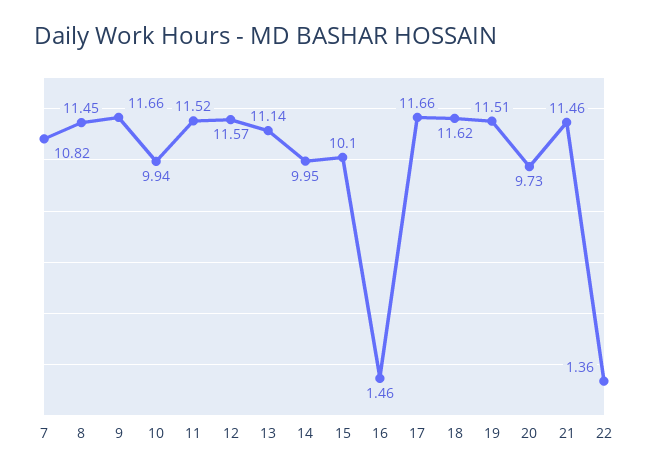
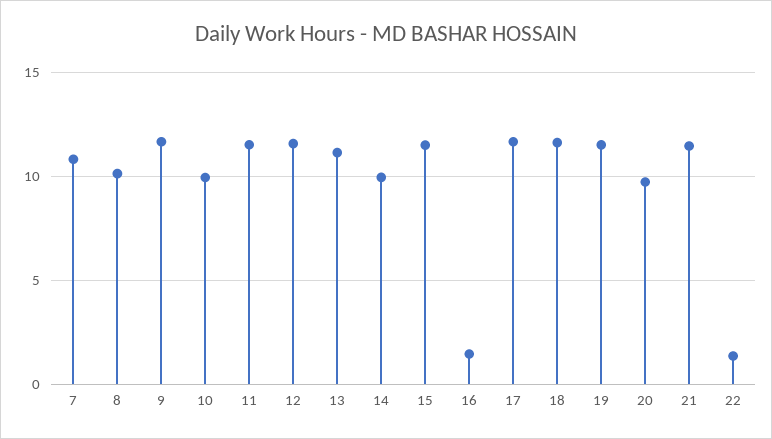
8: 11.45 -> 10
15: 10.1 -> 11.5

